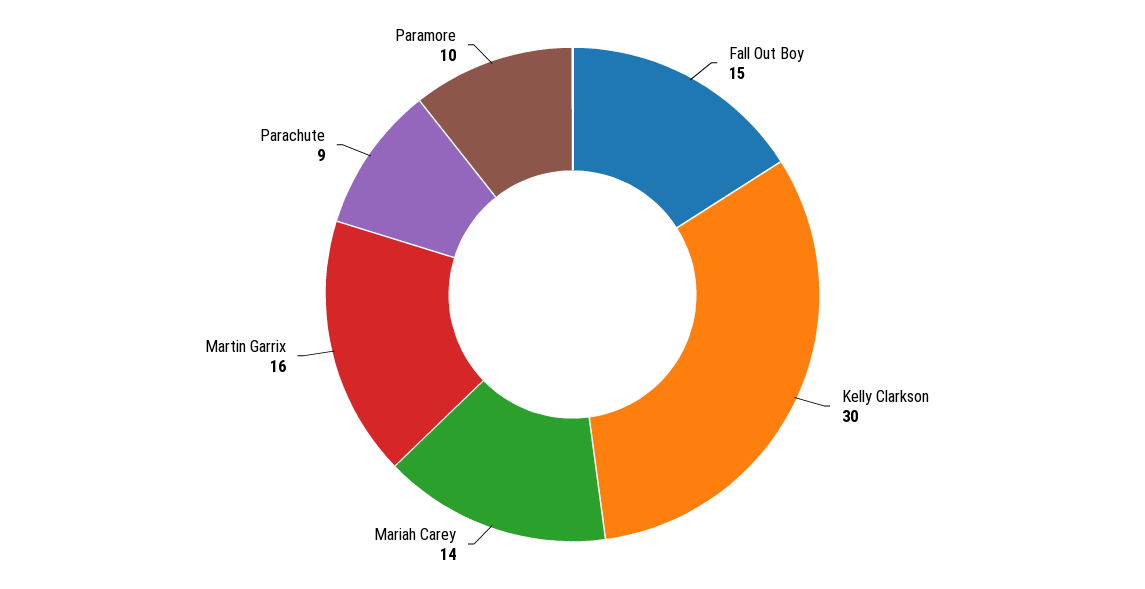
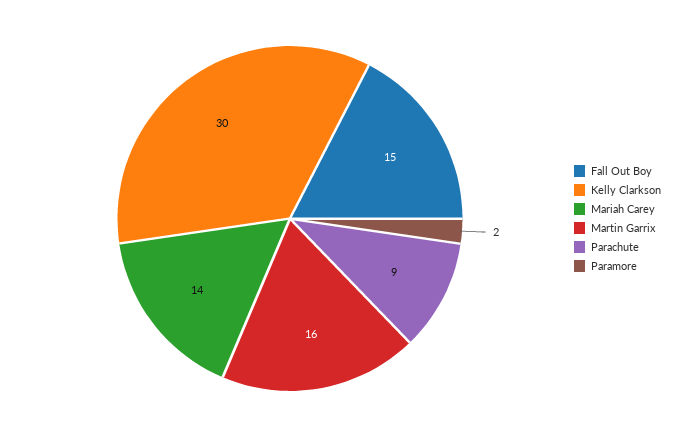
Paramore: 10 -> 2

